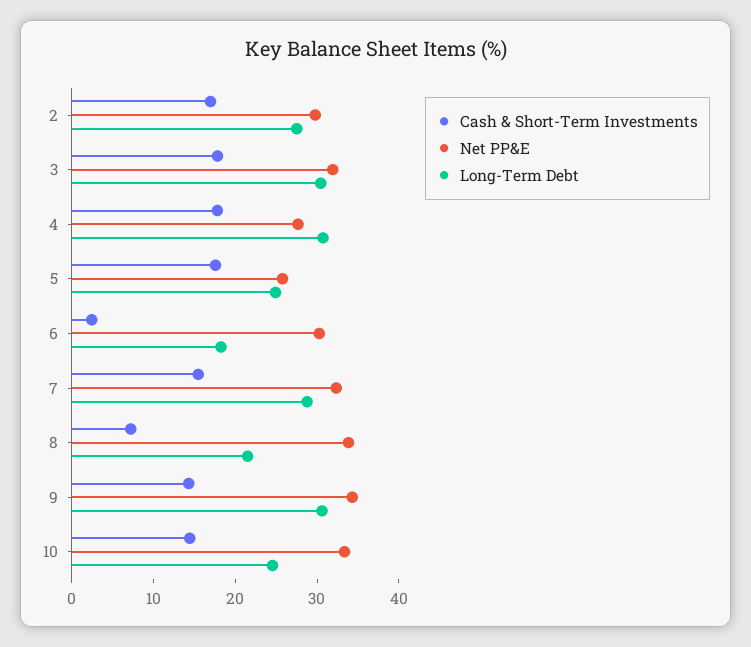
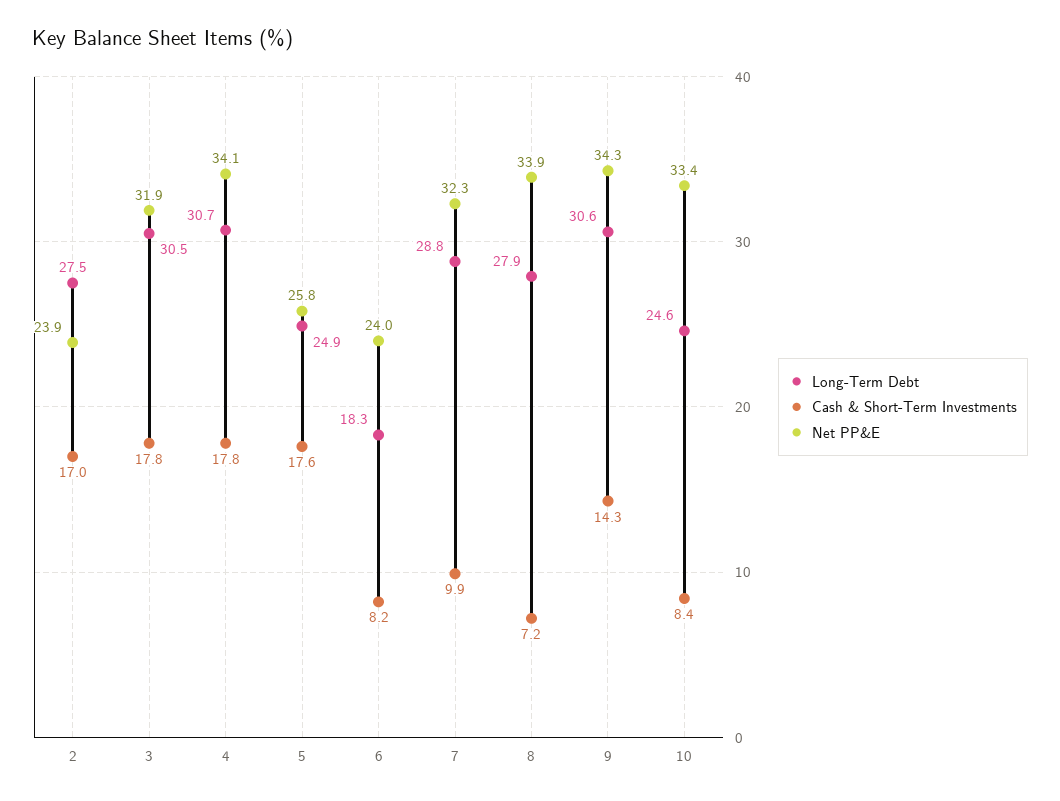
Net PP&E, 2: 30 -> 23.9
Net PP&E, 4: 28 -> 34.1
Cash & Short-Term Investments, 6: 2 -> 8.2
Net PP&E, 6: 30 -> 24
Cash & Short-Term Investments, 7: 16 -> 9.9
Long-Term Debt, 8: 22 -> 27.9
Cash & Short-Term Investments, 10: 14 -> 8.4

